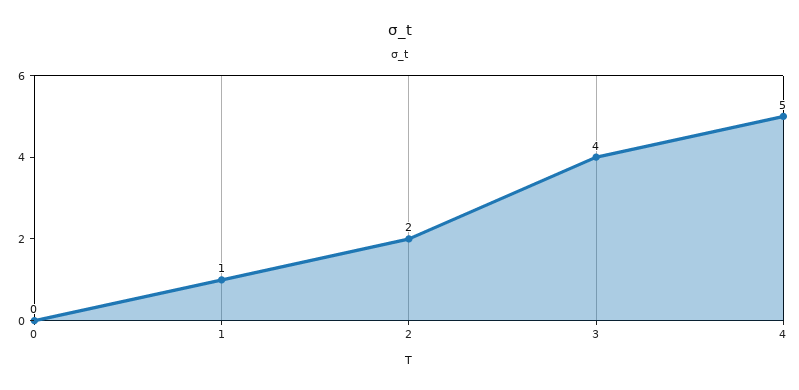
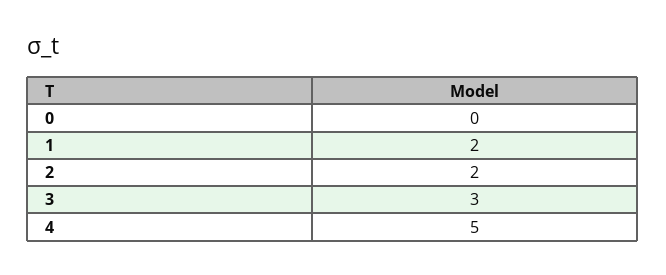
1: 1 -> 2
3: 4 -> 3

